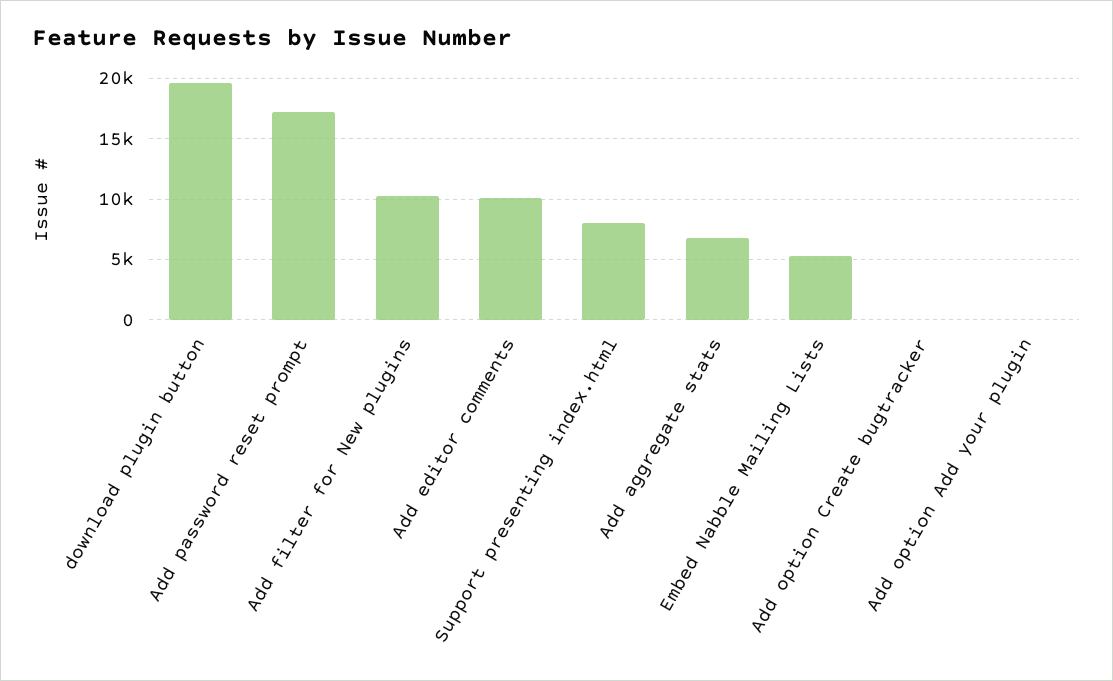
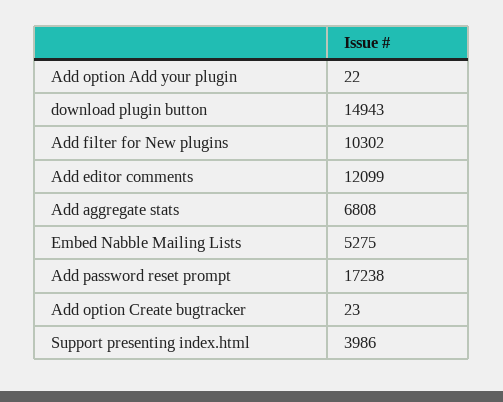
download plugin button: 19500 -> 14943
Add editor comments: 10000 -> 12099
Support presenting index.html: 8000 -> 3986

